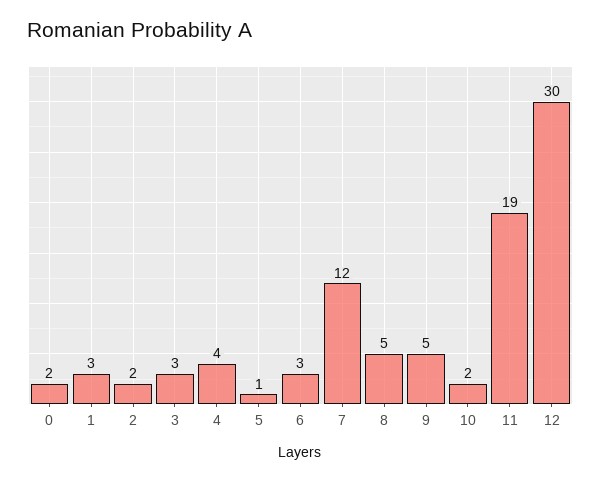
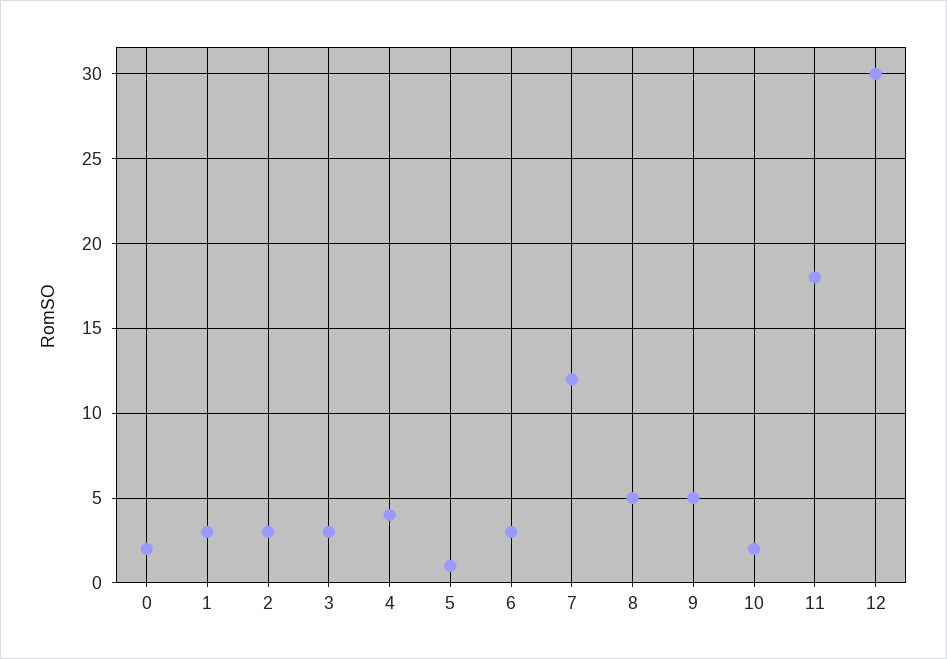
2: 2 -> 3
11: 19 -> 18

